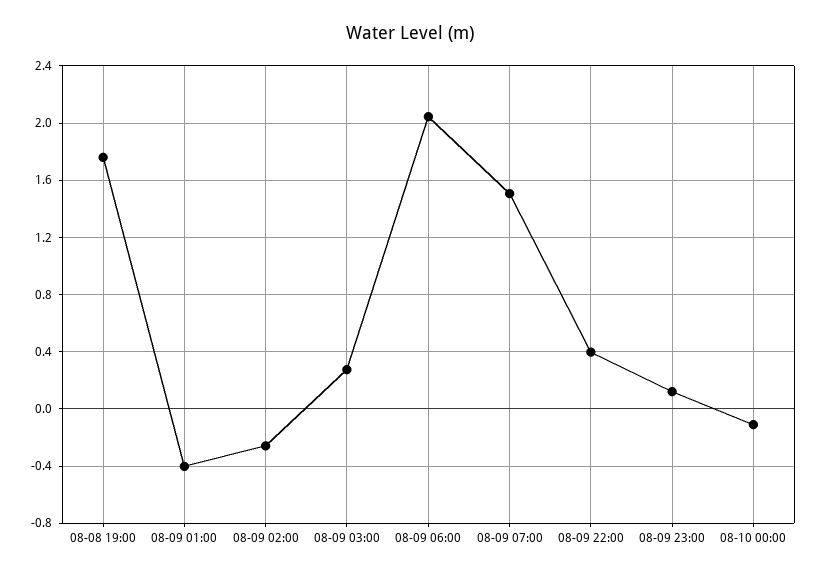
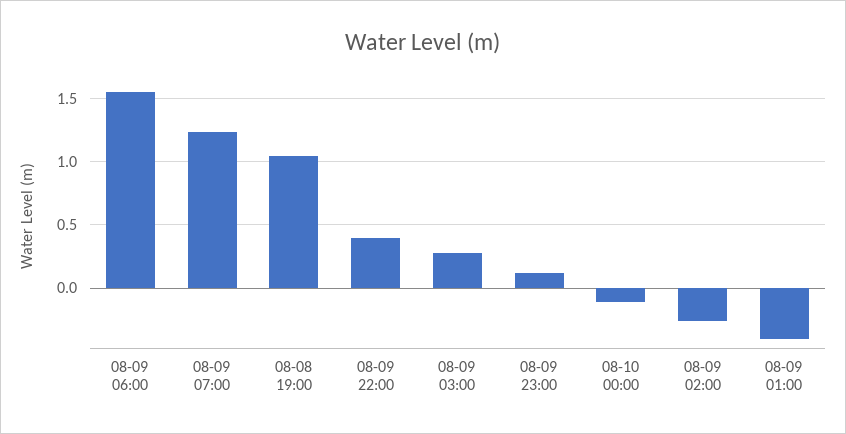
08-08 19:00: 1.75 -> 1.05
08-09 06:00: 2.05 -> 1.55
08-09 07:00: 1.5 -> 1.25

